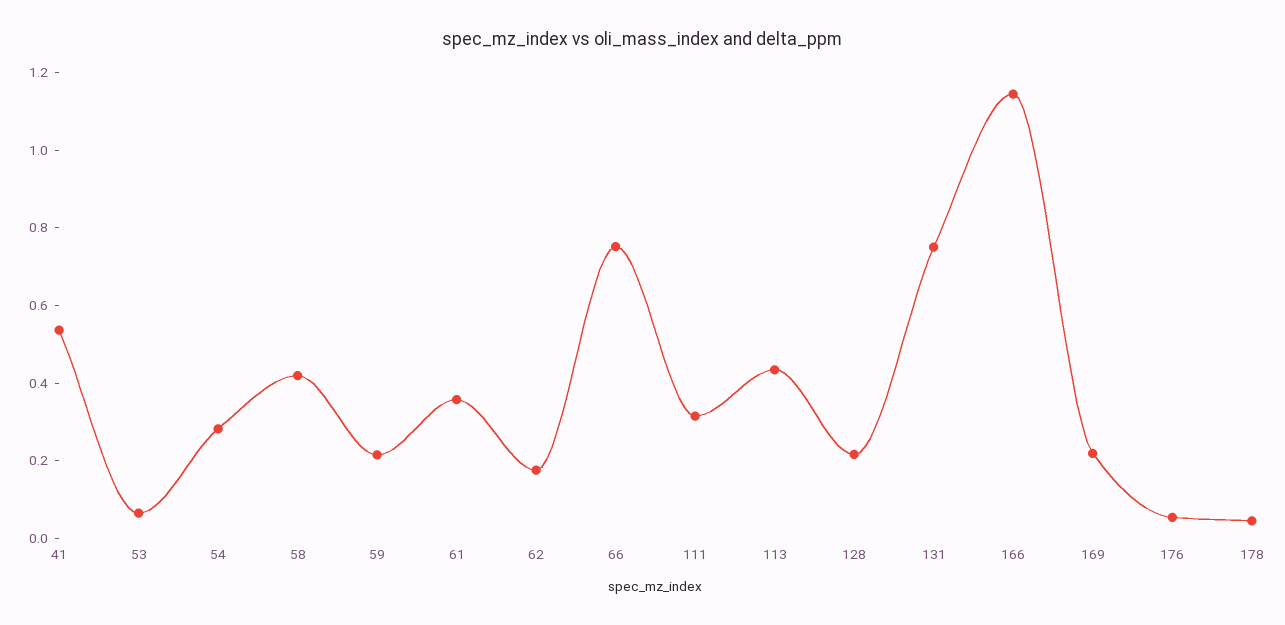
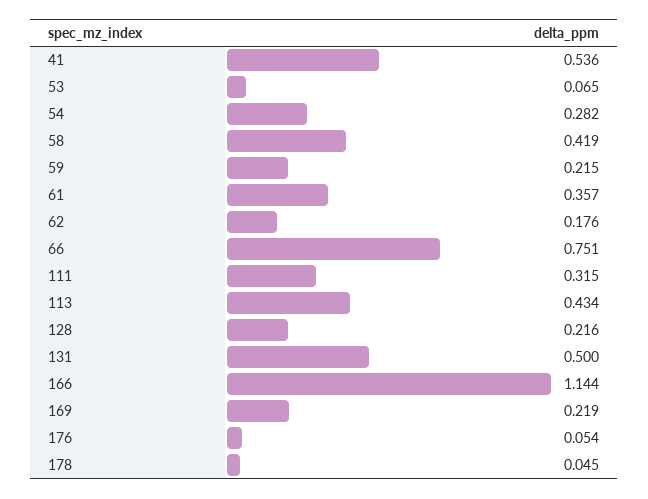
131: 0.75 -> 0.5

